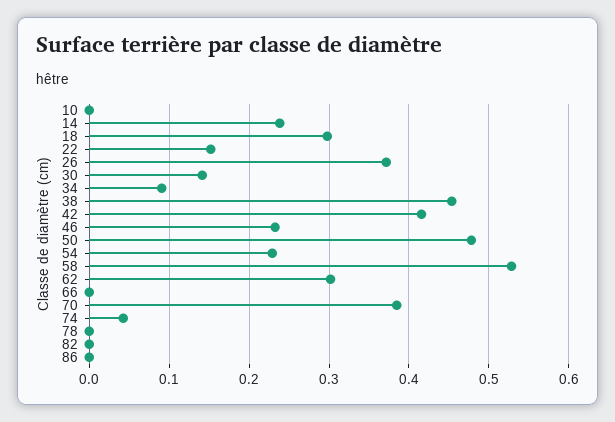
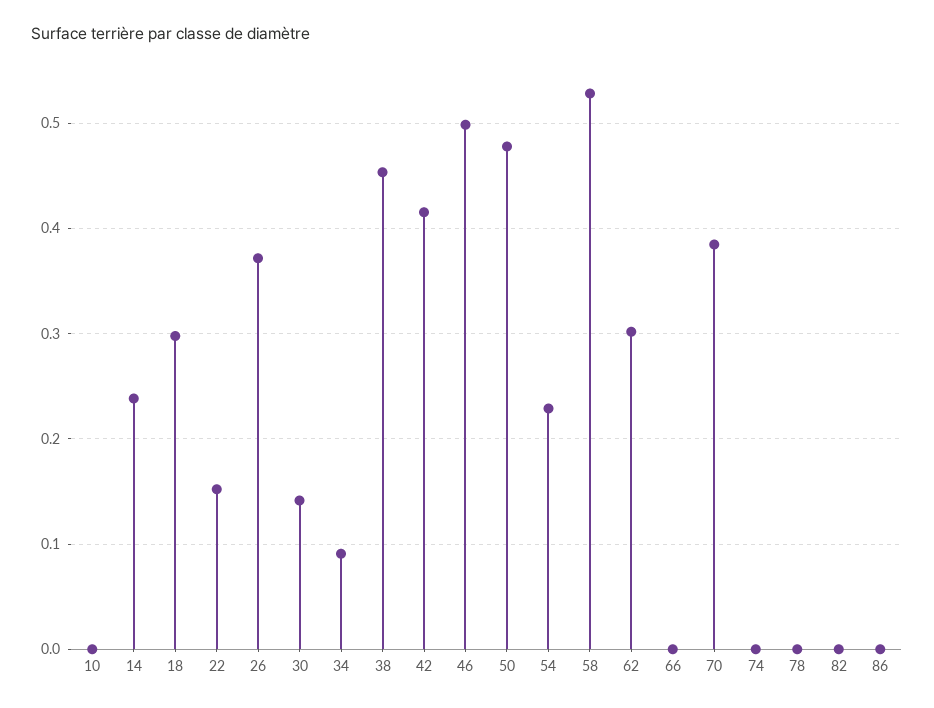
46: 0.23 -> 0.5
74: 0.04 -> 0

